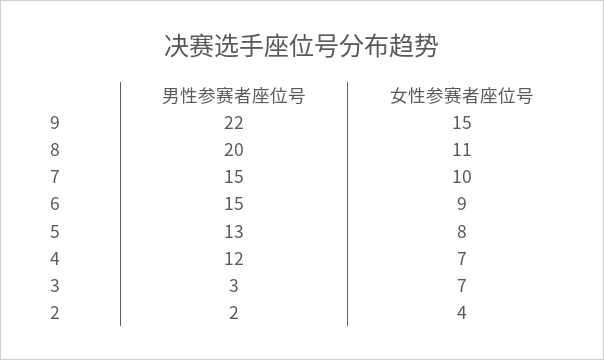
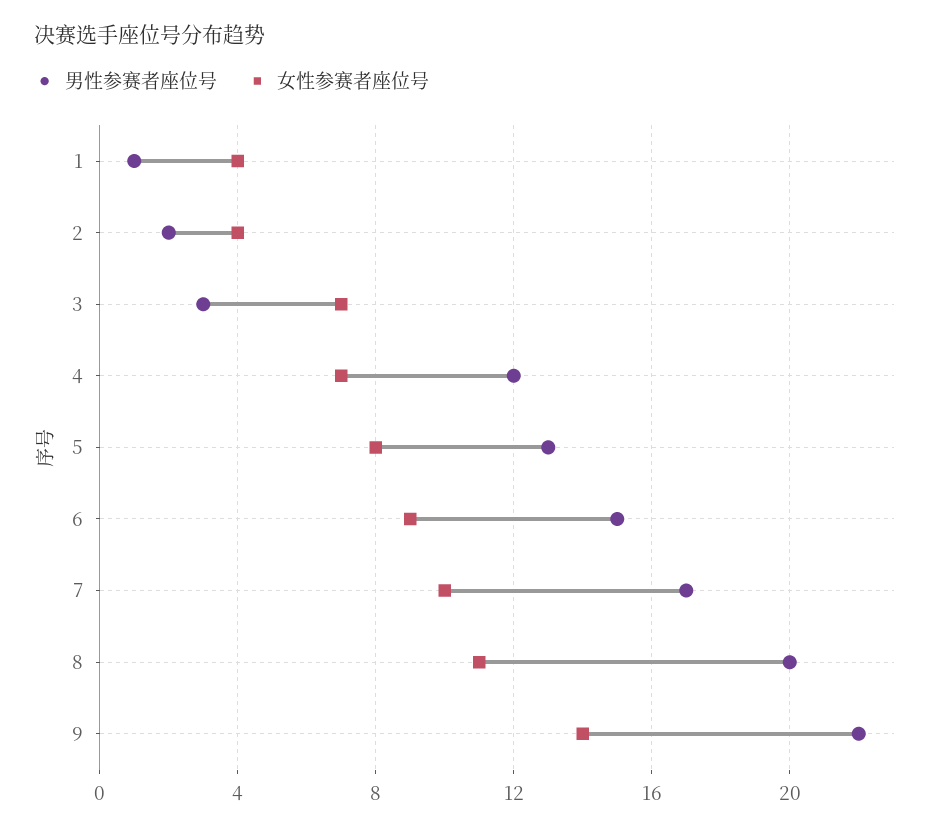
女性参赛者座位号, 9: 15 -> 14
男性参赛者座位号, 7: 15 -> 17
男性参赛者座位号, 1: none -> 1
女性参赛者座位号, 1: none -> 4

